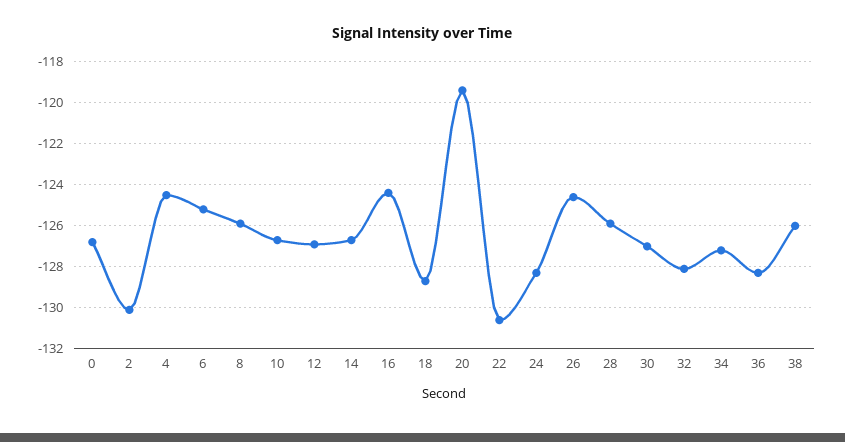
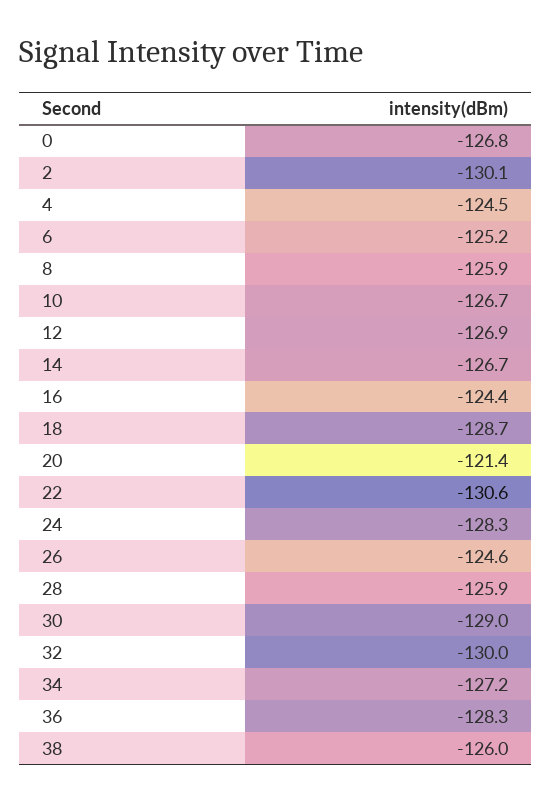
20: -119.5 -> -121.4
30: -127 -> -129
32: -128 -> -130

